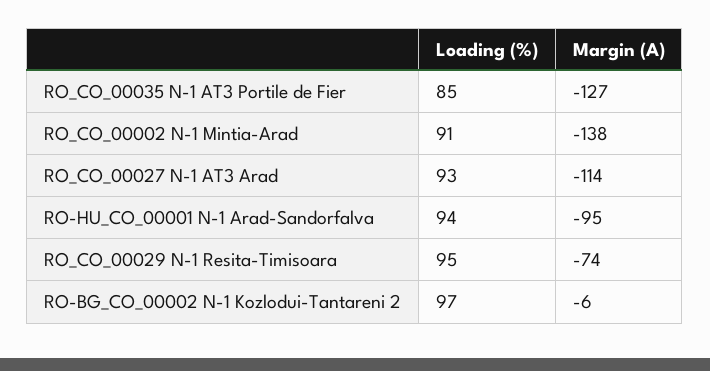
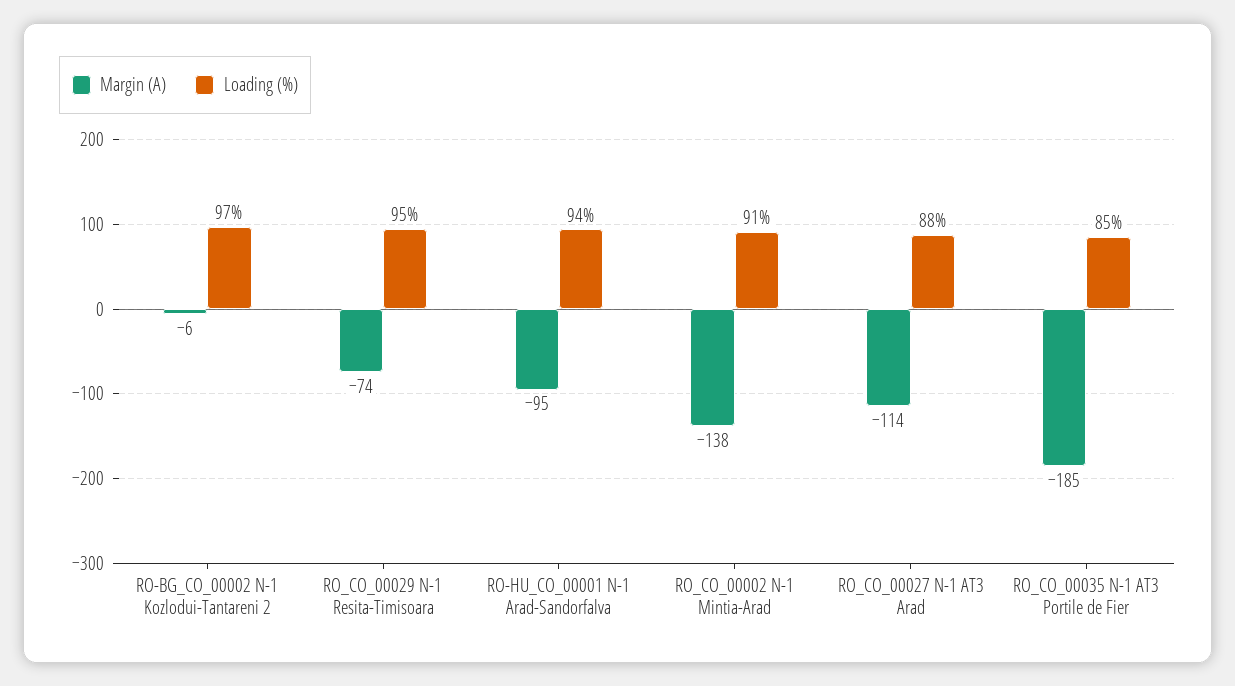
Margin (A), RO_CO_00035 N-1 AT3 Portile de Fier: -127 -> -185
Loading (%), RO_CO_00027 N-1 AT3 Arad: 93 -> 88

